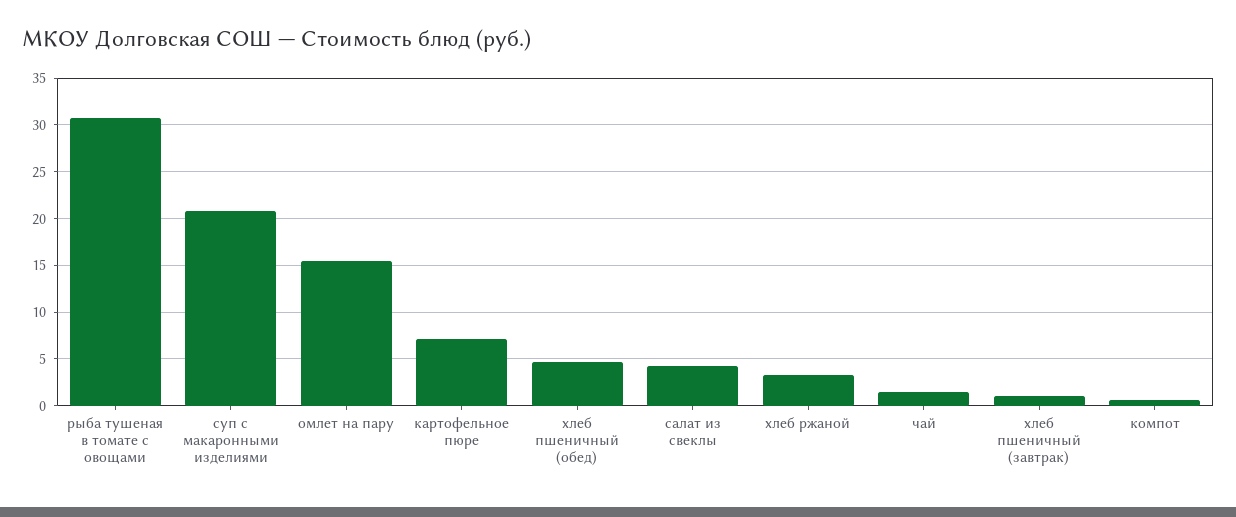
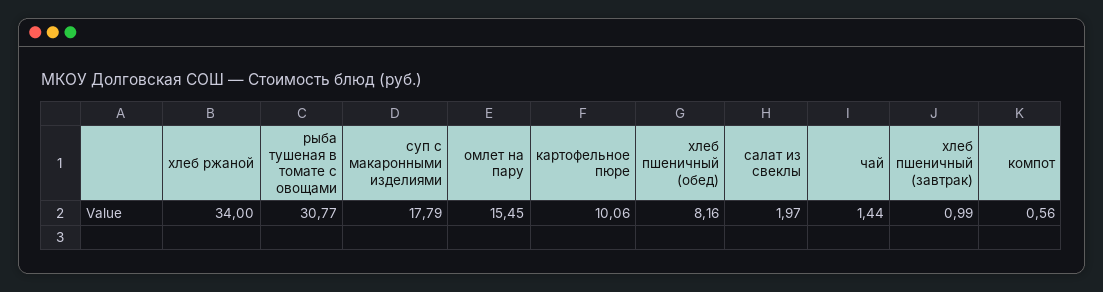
суп с макаронными изделиями: 21 -> 17.79
картофельное пюре: 7 -> 10.06
хлеб пшеничный (обед): 5 -> 8.16
салат из свеклы: 4 -> 1.97
хлеб ржаной: 3 -> 34

